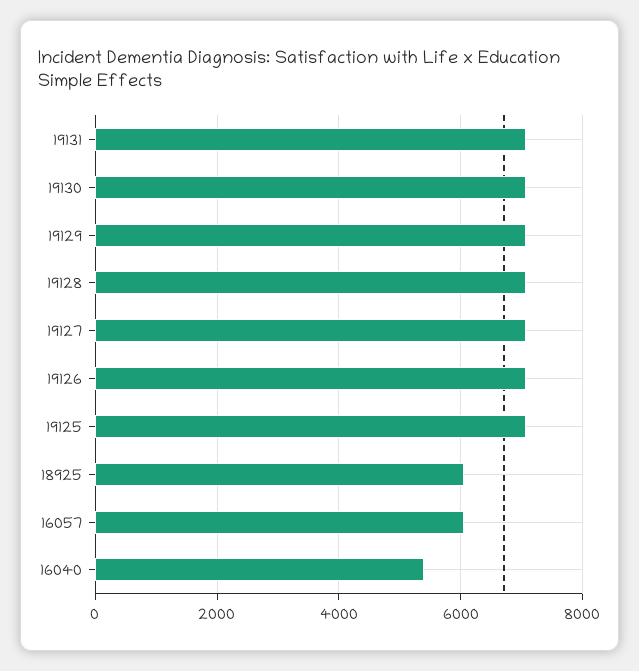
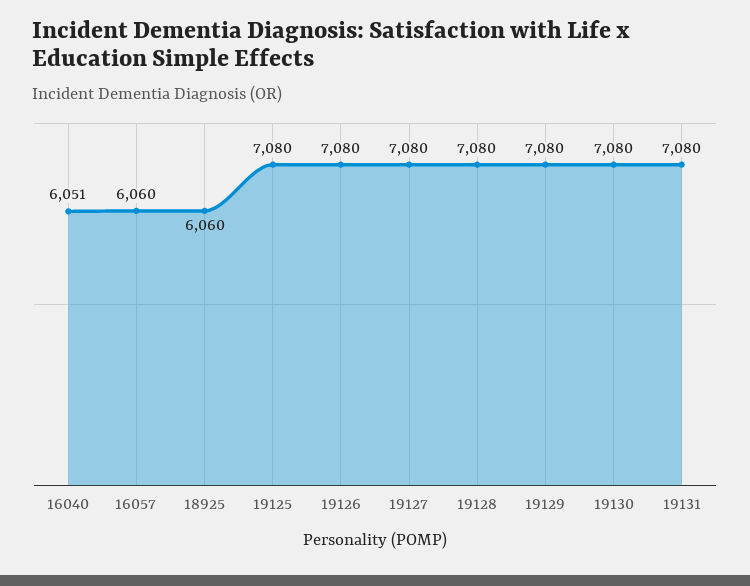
16040: 5400 -> 6051

